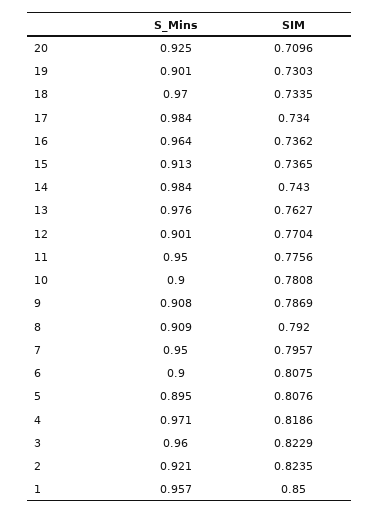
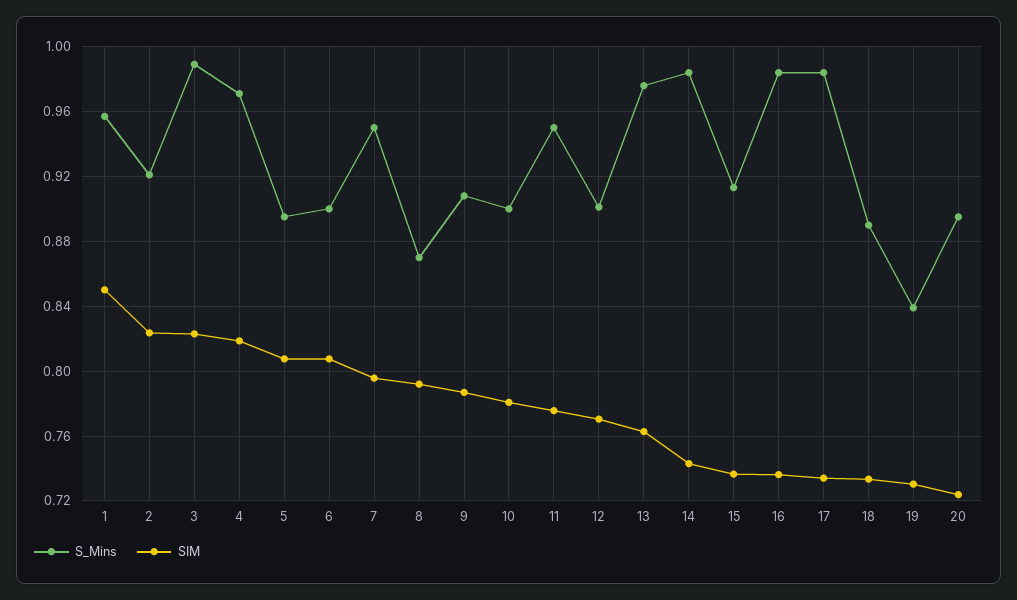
S_Mins, 20: 0.925 -> 0.895
SIM, 20: 0.7096 -> 0.725
S_Mins, 19: 0.901 -> 0.84
S_Mins, 18: 0.97 -> 0.89
S_Mins, 16: 0.964 -> 0.985
S_Mins, 8: 0.909 -> 0.87
S_Mins, 3: 0.96 -> 0.99

